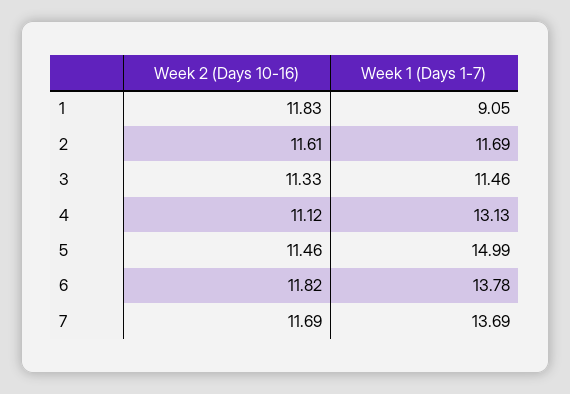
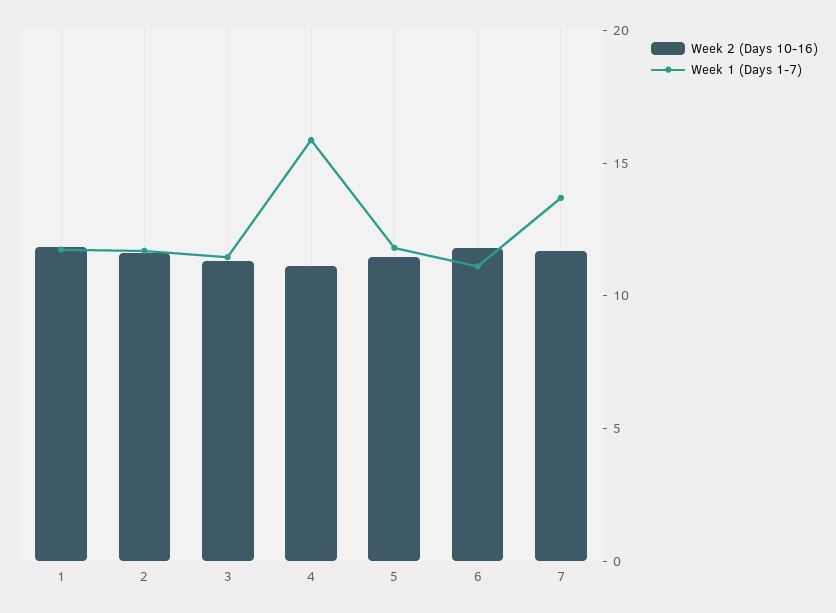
Week 1 (Days 1-7), 1: 9.05 -> 12
Week 1 (Days 1-7), 4: 13.13 -> 16
Week 1 (Days 1-7), 5: 14.99 -> 12
Week 1 (Days 1-7), 6: 13.78 -> 11

